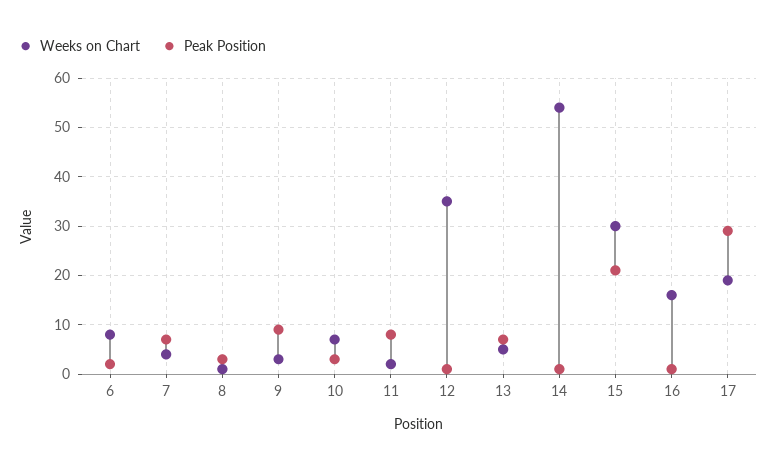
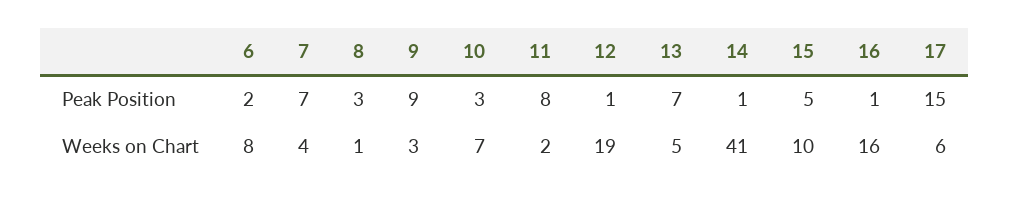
Weeks on Chart, 12: 35 -> 19
Weeks on Chart, 14: 55 -> 41
Weeks on Chart, 15: 30 -> 10
Peak Position, 15: 20 -> 5
Weeks on Chart, 17: 20 -> 6
Peak Position, 17: 30 -> 15

